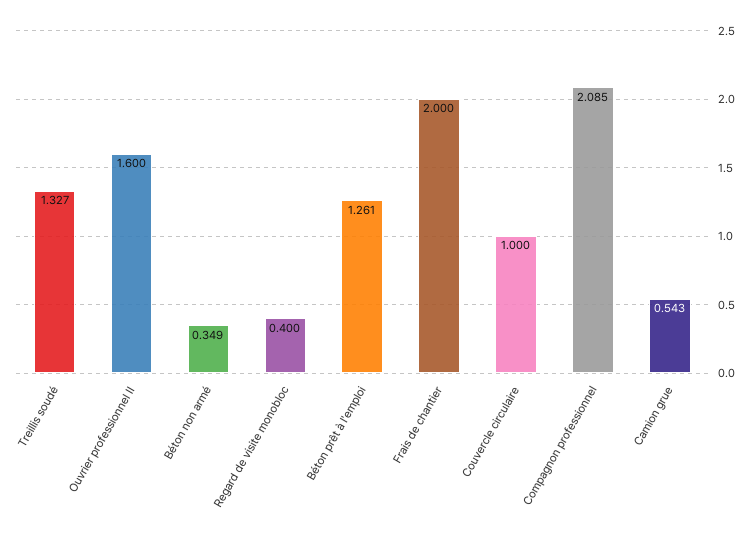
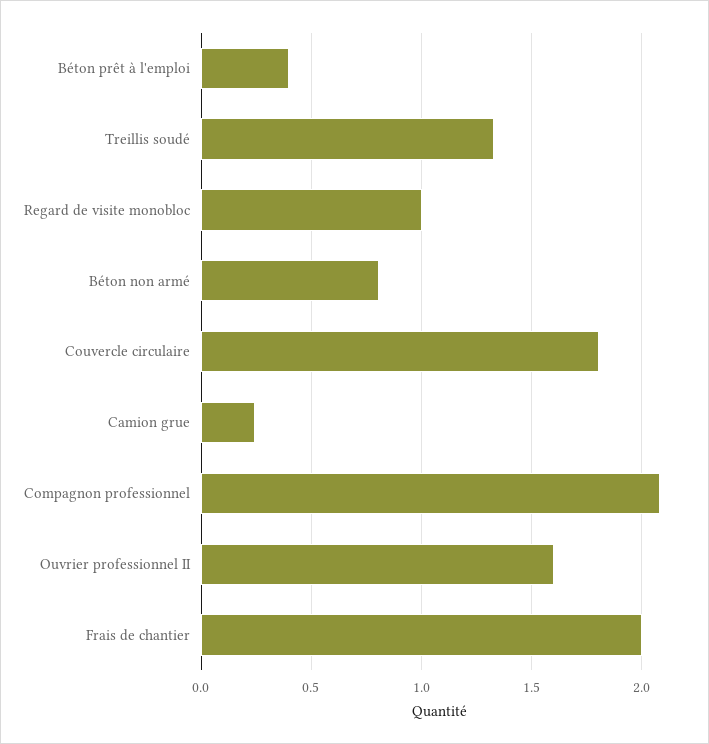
Béton non armé: 0.349 -> 0.8
Regard de visite monobloc: 0.4 -> 1
Béton prêt à l'emploi: 1.261 -> 0.4
Couvercle circulaire: 1 -> 1.8
Camion grue: 0.543 -> 0.25

